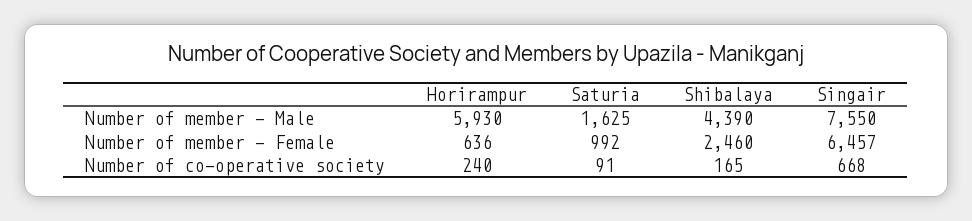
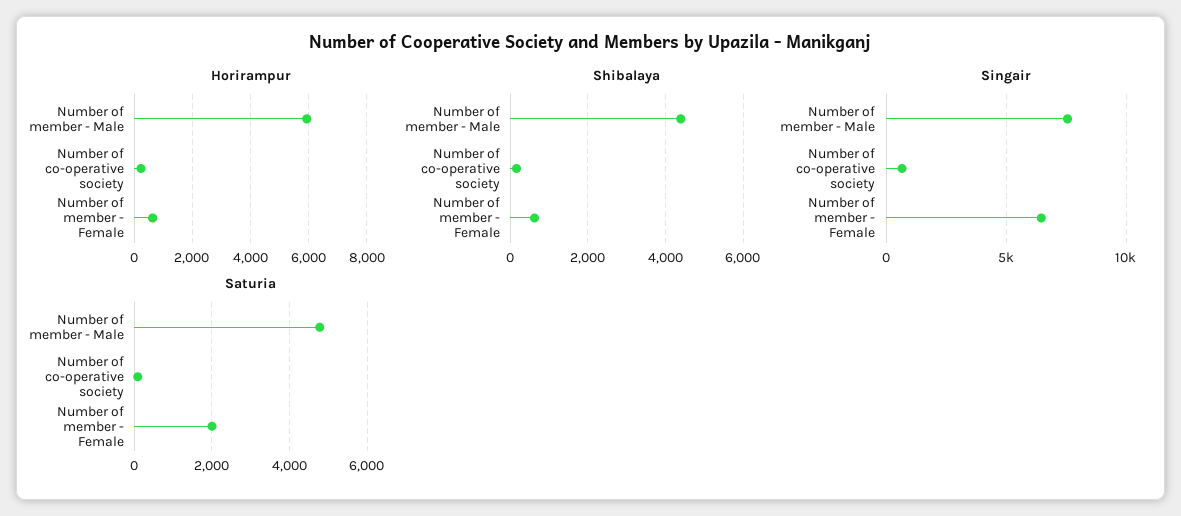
Saturia, Number of member - Male: 1625 -> 4800
Saturia, Number of member - Female: 992 -> 2000
Shibalaya, Number of member - Female: 2460 -> 600

